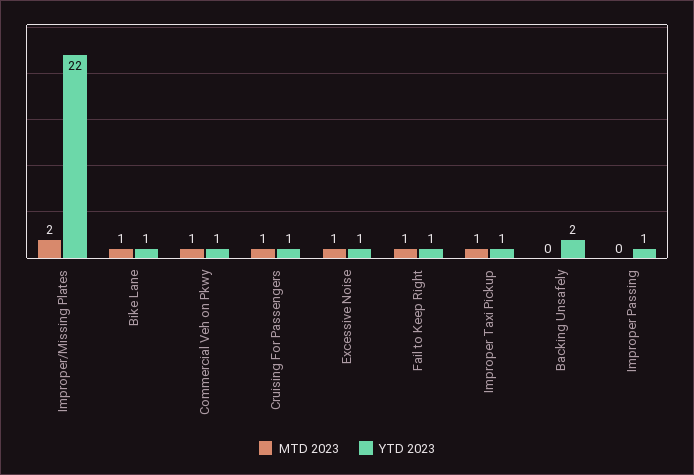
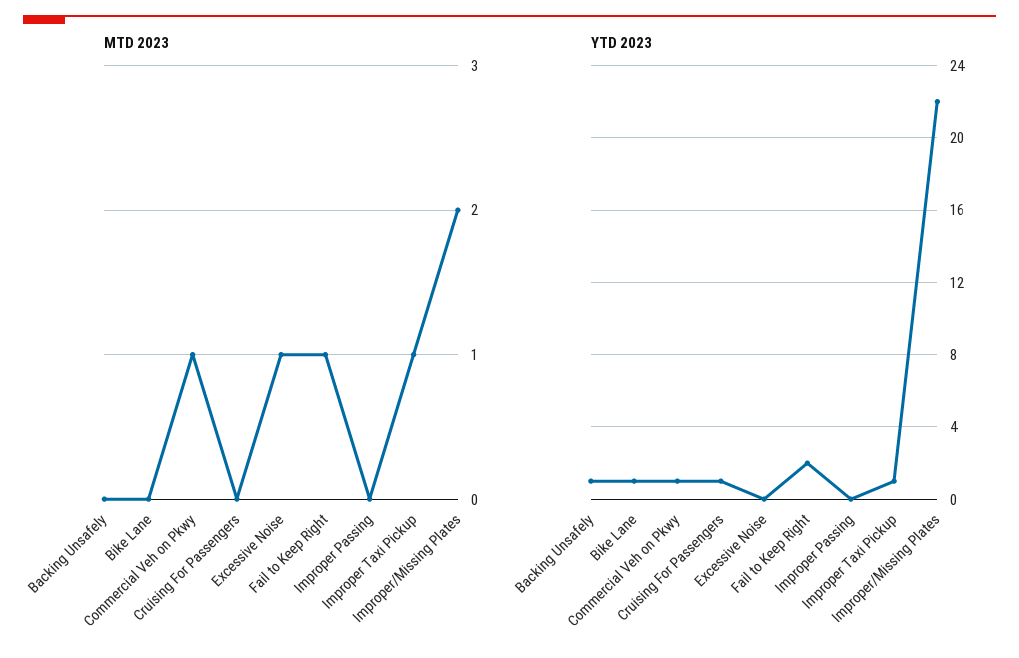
MTD 2023, Bike Lane: 1 -> 0
MTD 2023, Cruising For Passengers: 1 -> 0
YTD 2023, Excessive Noise: 1 -> 0
YTD 2023, Fail to Keep Right: 1 -> 2
YTD 2023, Backing Unsafely: 2 -> 1
YTD 2023, Improper Passing: 1 -> 0

